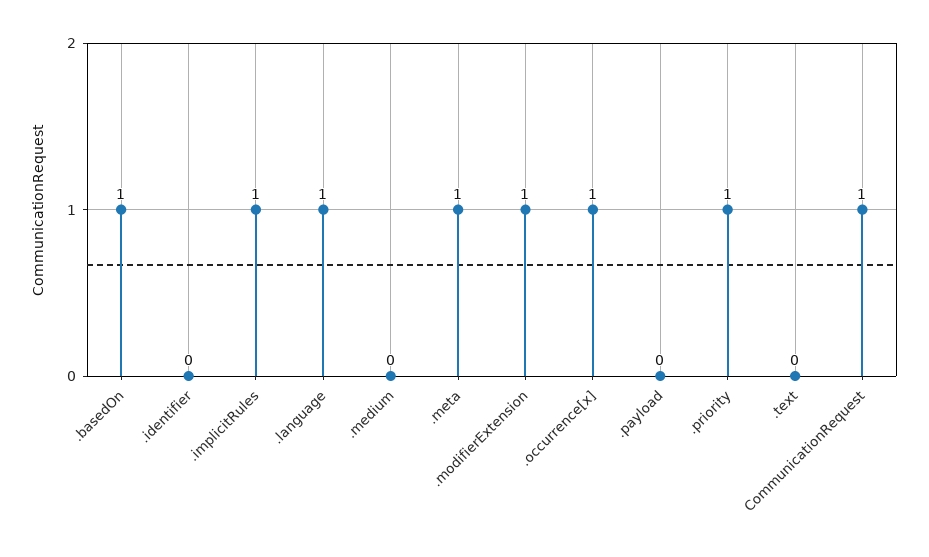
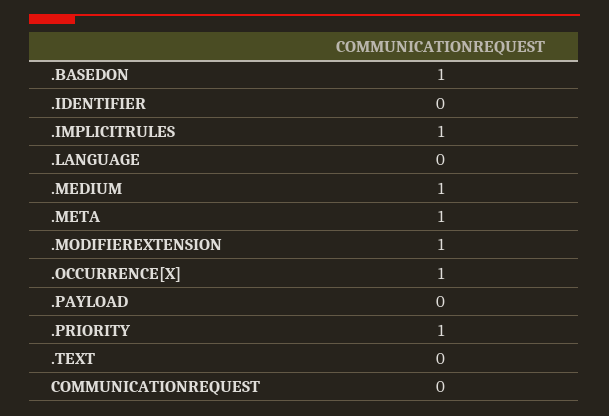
.language: 1 -> 0
.medium: 0 -> 1
CommunicationRequest: 1 -> 0

